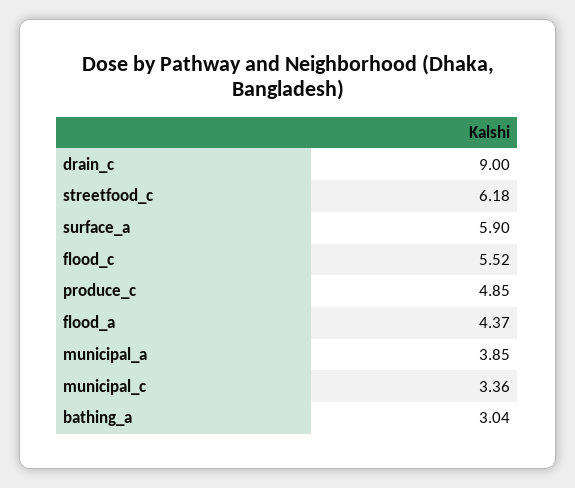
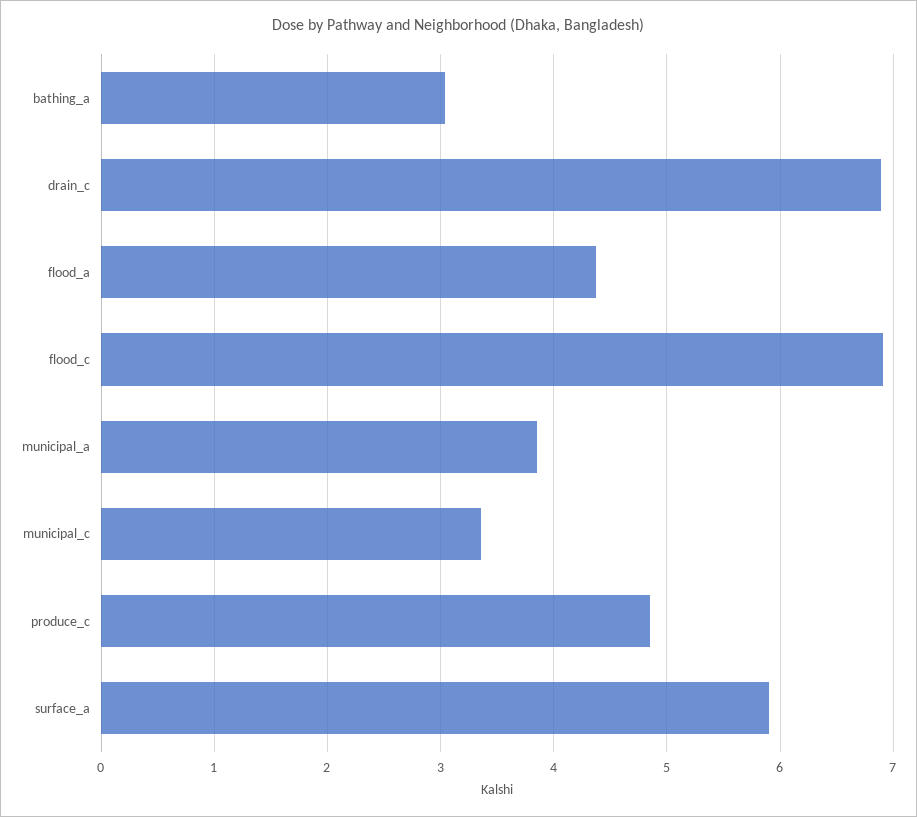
drain_c: 9 -> 6.9
streetfood_c: 6.18 -> none
flood_c: 5.52 -> 6.9

